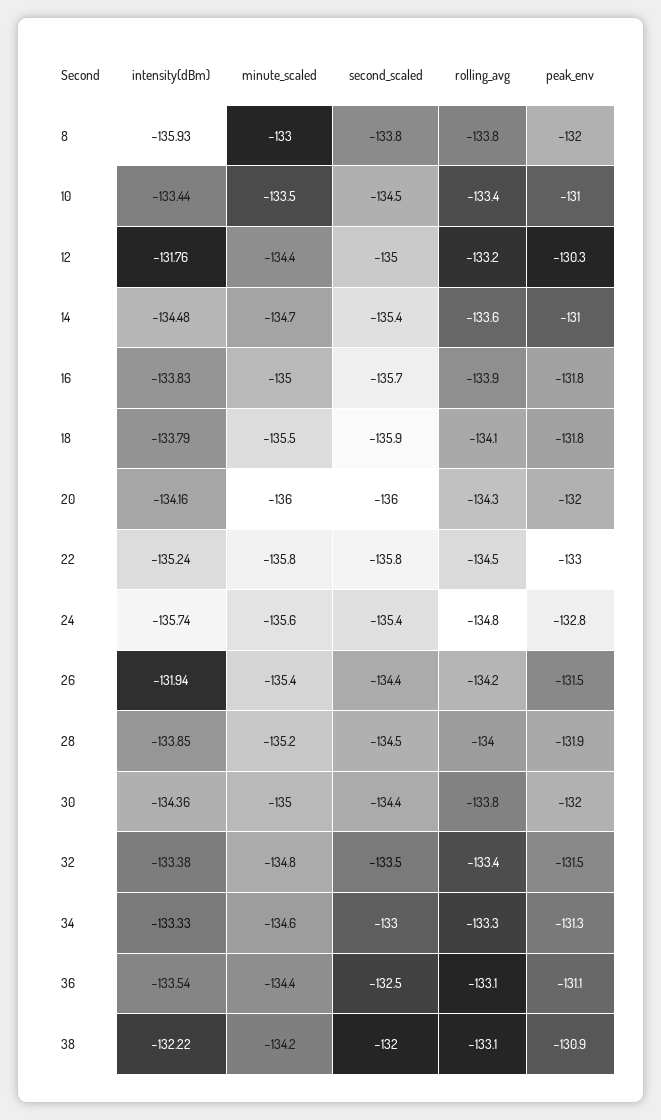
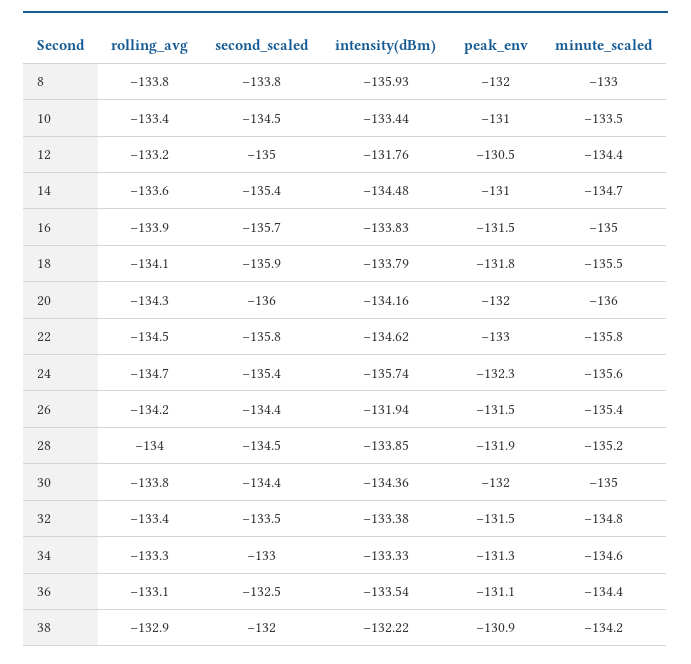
peak_env, 12: -130.3 -> -130.5
peak_env, 16: -131.8 -> -131.5
intensity(dBm), 22: -135.24 -> -134.62
rolling_avg, 24: -134.8 -> -134.7
peak_env, 24: -132.8 -> -132.3
rolling_avg, 38: -133.1 -> -132.9

